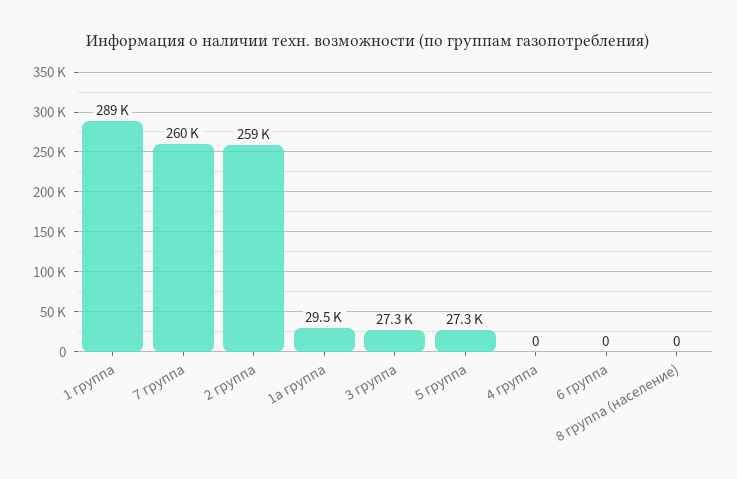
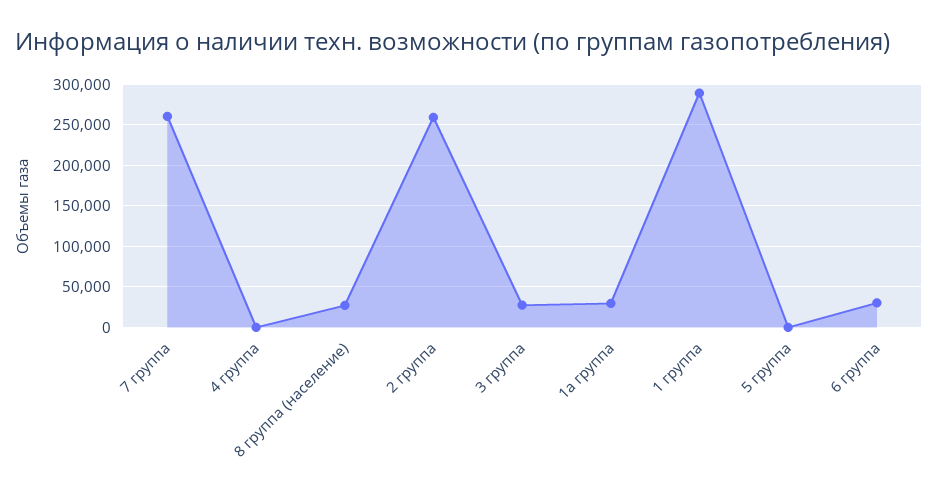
5 группа: 27300 -> 0
6 группа: 0 -> 30000
8 группа (население): 0 -> 30000

